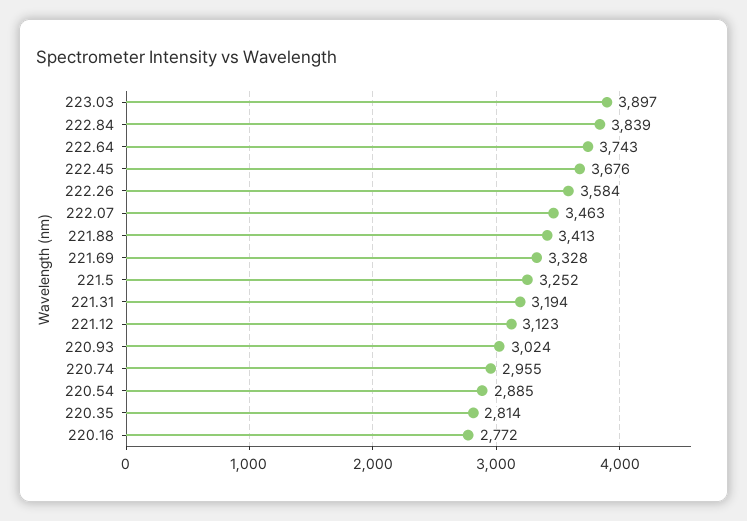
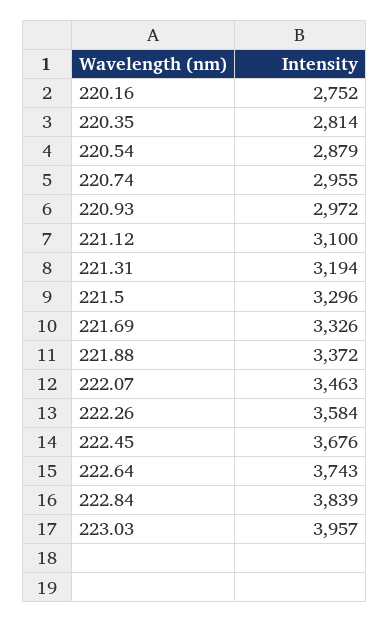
223.03: 3897 -> 3957
221.88: 3413 -> 3372
221.69: 3328 -> 3326
221.5: 3252 -> 3296
221.12: 3123 -> 3100
220.93: 3024 -> 2972
220.54: 2885 -> 2879
220.16: 2772 -> 2752

